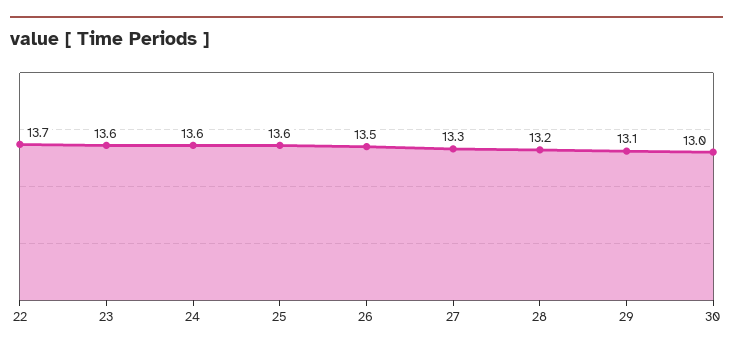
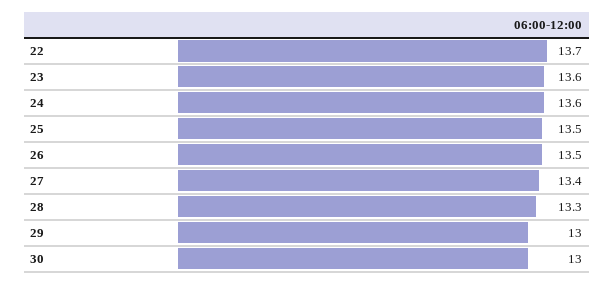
25: 13.6 -> 13.5
27: 13.3 -> 13.4
28: 13.2 -> 13.3
29: 13.1 -> 13

